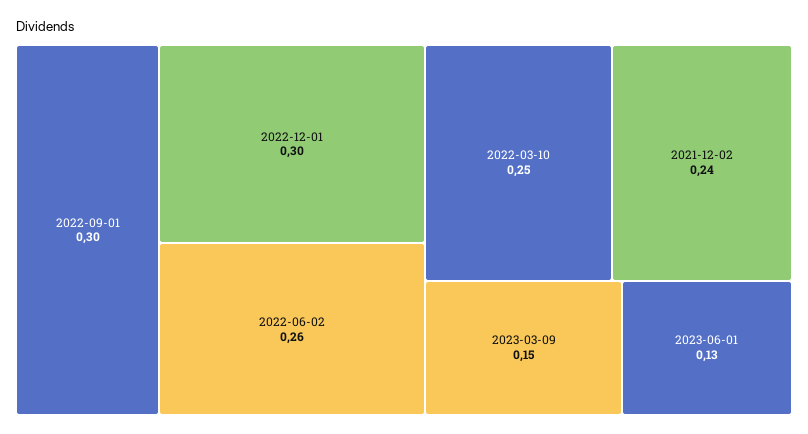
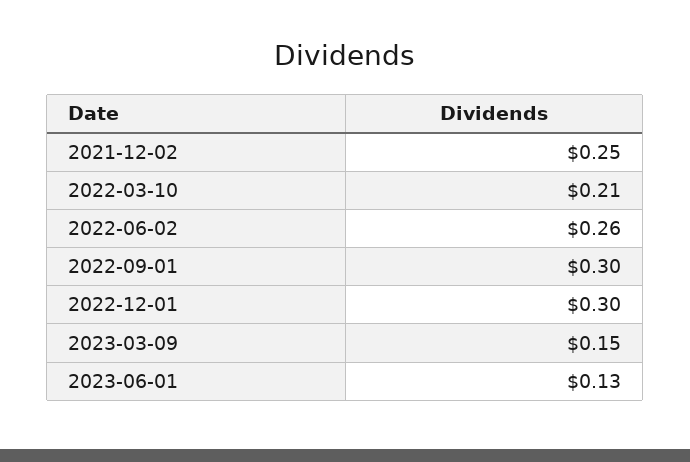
2022-03-10: 0.25 -> 0.21
2021-12-02: 0.24 -> 0.25

